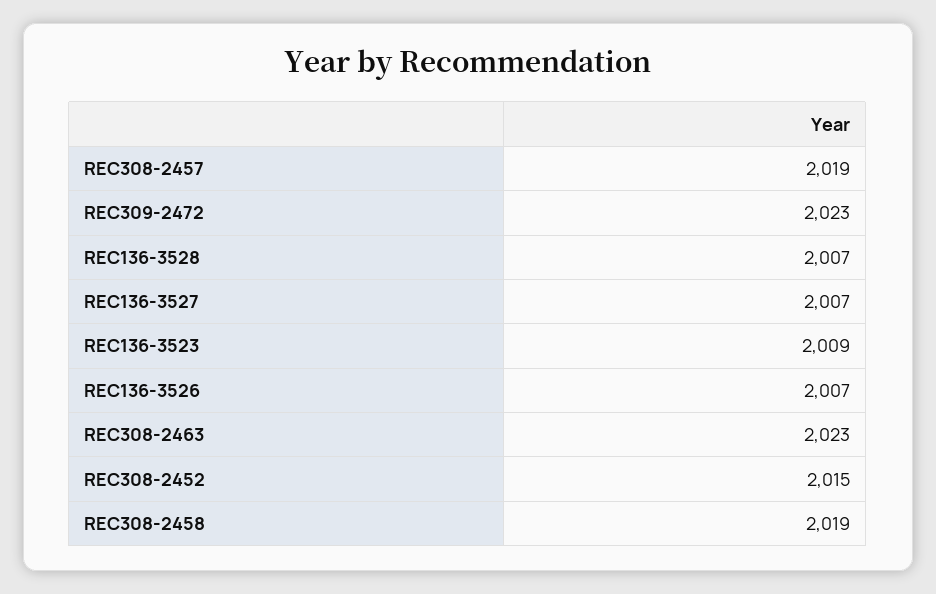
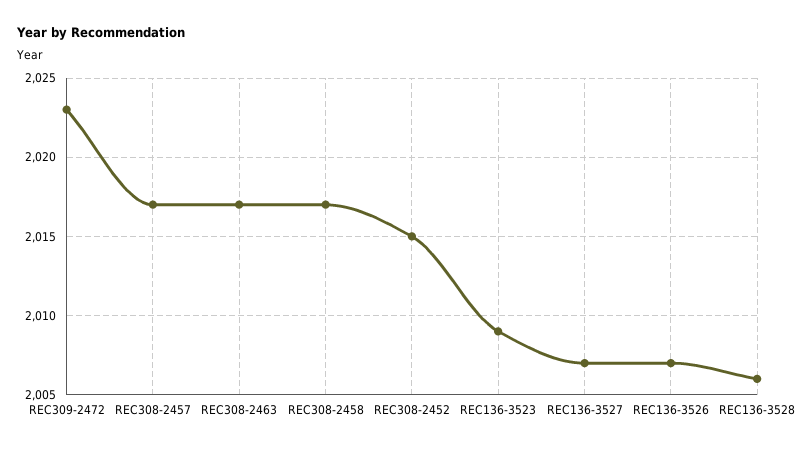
REC308-2457: 2019 -> 2017
REC136-3528: 2007 -> 2006
REC308-2463: 2023 -> 2017
REC308-2458: 2019 -> 2017

